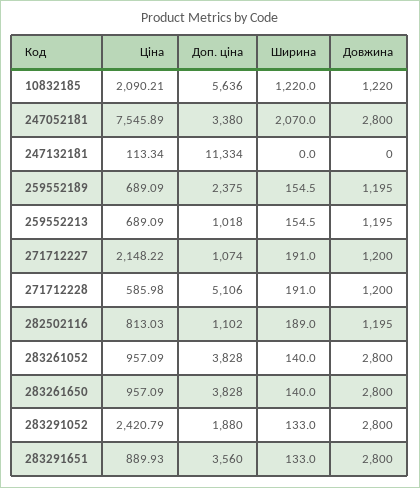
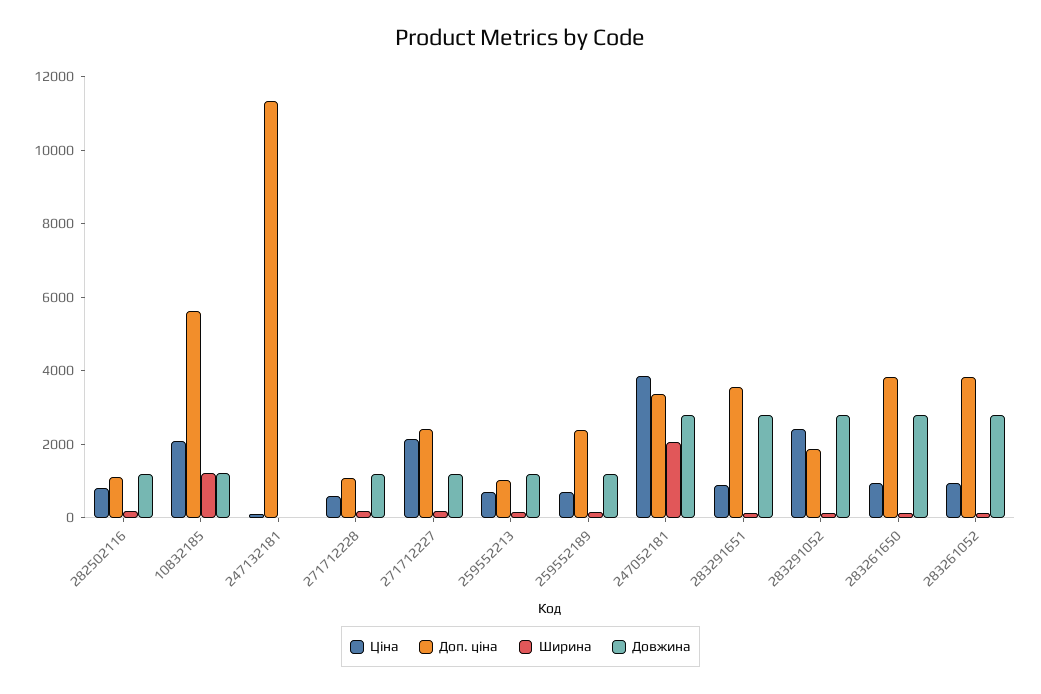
Ціна, 247052181: 7545.89 -> 4000
Доп. ціна, 271712227: 1074 -> 2500
Доп. ціна, 271712228: 5106 -> 1000

